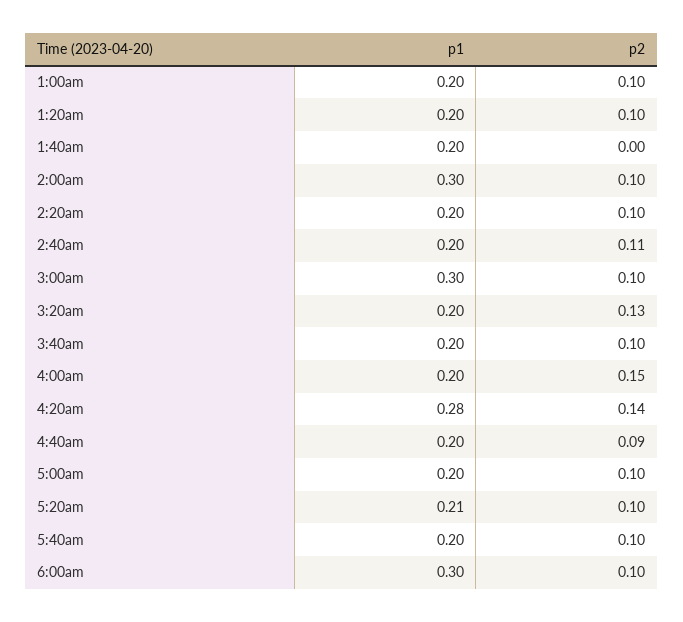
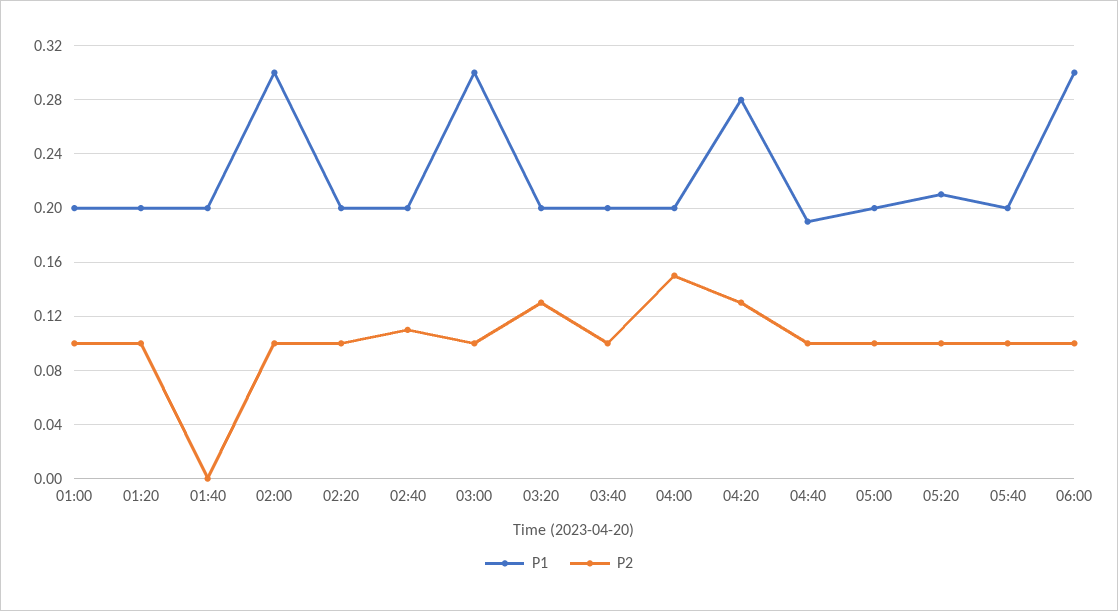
p2, 4:20am: 0.14 -> 0.13
p1, 4:40am: 0.2 -> 0.19
p2, 4:40am: 0.09 -> 0.1

